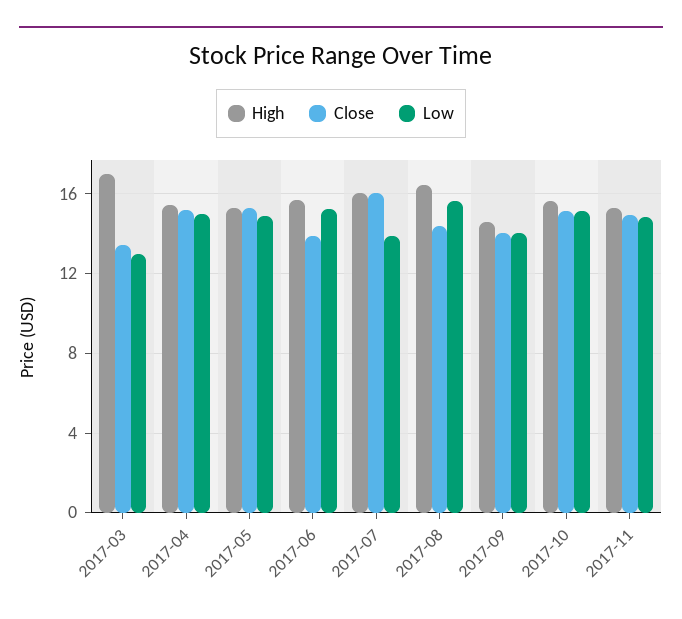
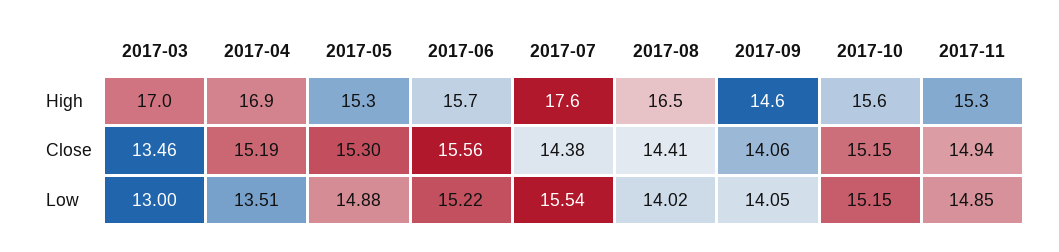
High, 2017-04: 15.5 -> 16.9
Low, 2017-04: 15 -> 13.51
Close, 2017-06: 14 -> 15.56
High, 2017-07: 16 -> 17.6
Close, 2017-07: 16 -> 14.38
Low, 2017-07: 14 -> 15.54
Low, 2017-08: 15.5 -> 14.02

